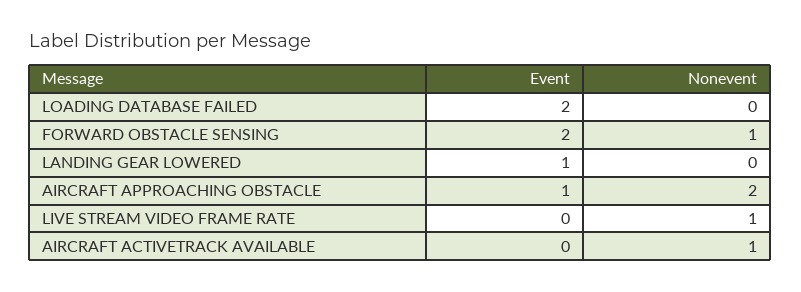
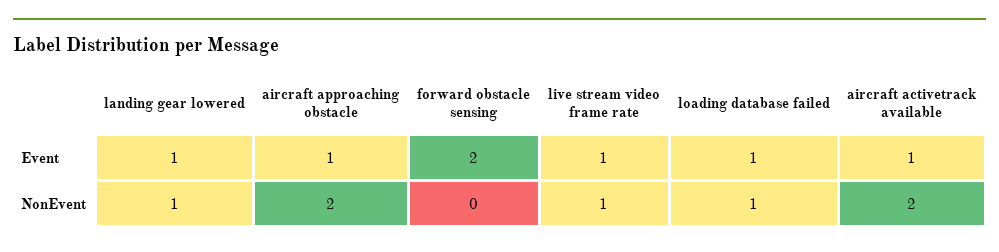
Event, LOADING DATABASE FAILED: 2 -> 1
Nonevent, LOADING DATABASE FAILED: 0 -> 1
Nonevent, FORWARD OBSTACLE SENSING: 1 -> 0
Nonevent, LANDING GEAR LOWERED: 0 -> 1
Event, LIVE STREAM VIDEO FRAME RATE: 0 -> 1
Event, AIRCRAFT ACTIVETRACK AVAILABLE: 0 -> 1
Nonevent, AIRCRAFT ACTIVETRACK AVAILABLE: 1 -> 2

